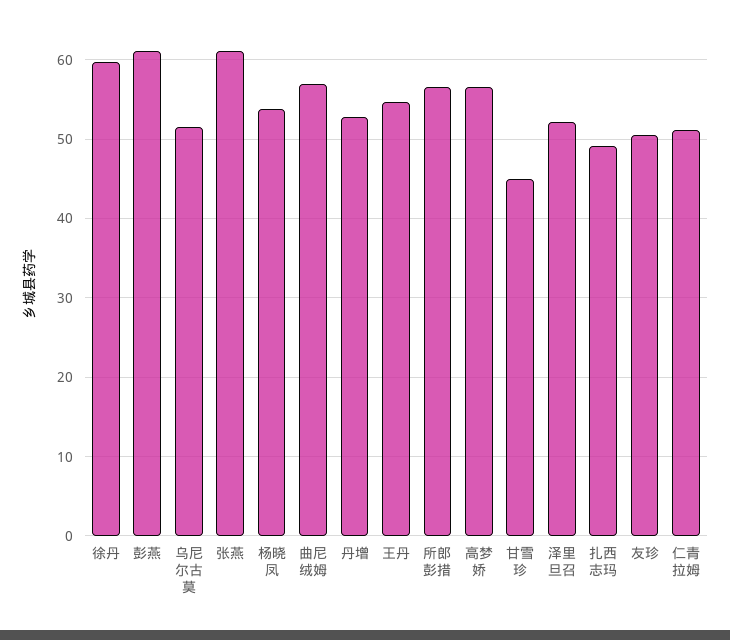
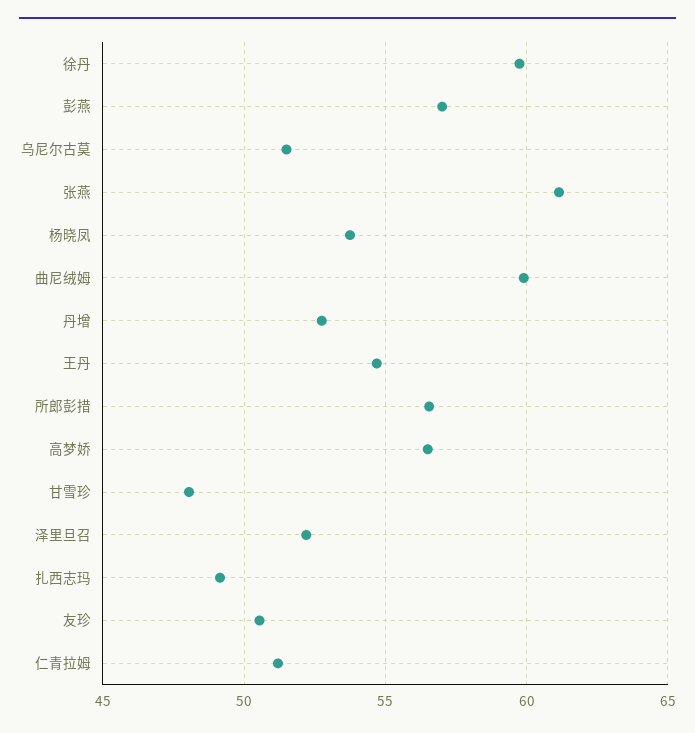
彭燕: 61 -> 57
曲尼绒姆: 57 -> 60
甘雪珍: 45 -> 48

